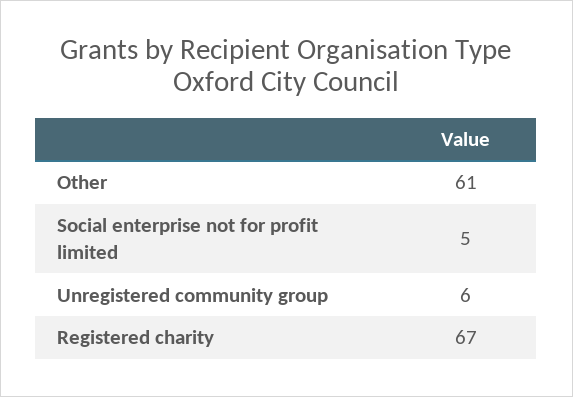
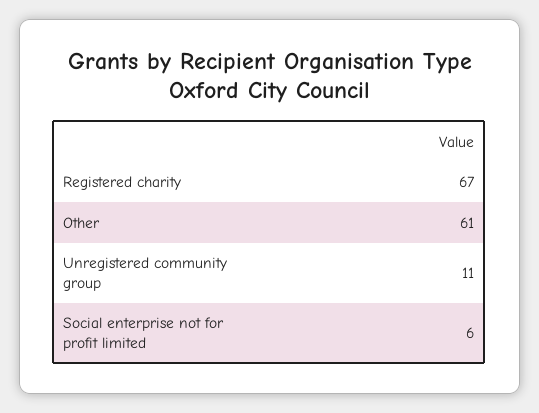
Social enterprise not for profit limited: 5 -> 6
Unregistered community group: 6 -> 11

